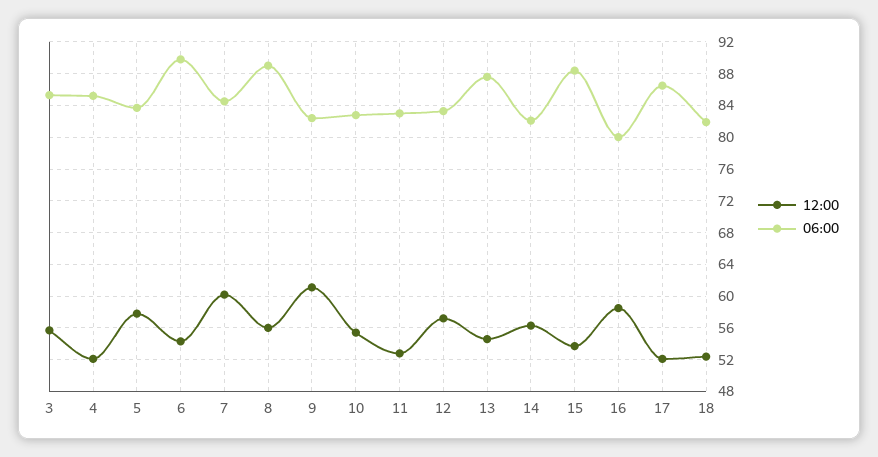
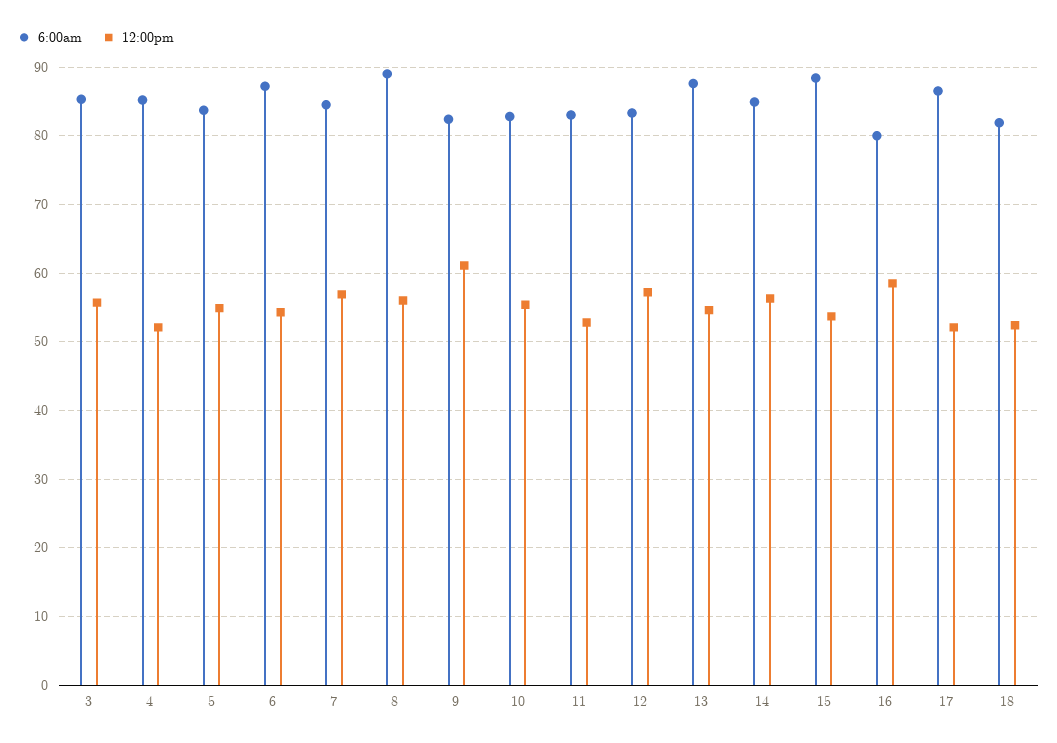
12:00, 5: 58 -> 55
06:00, 6: 90 -> 87
12:00, 7: 60 -> 57
06:00, 14: 82 -> 85

